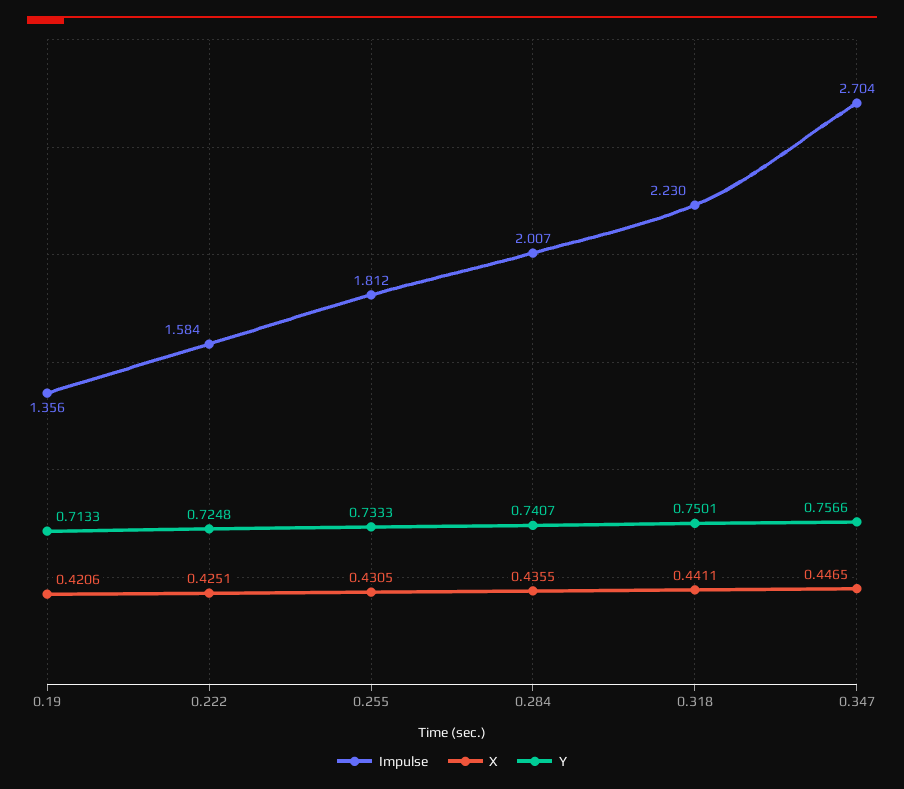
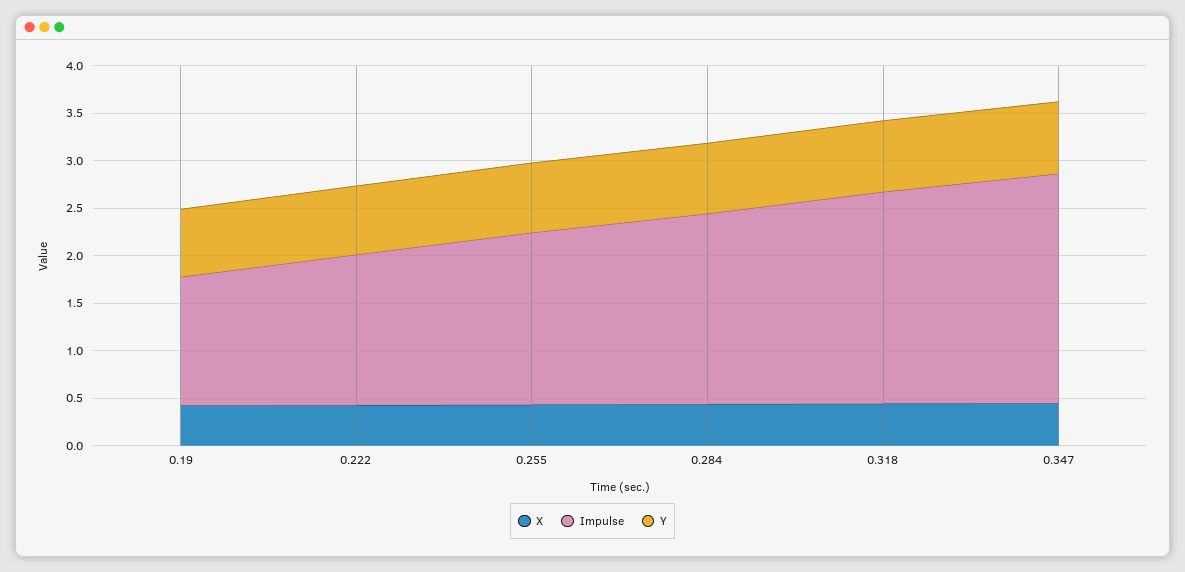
Impulse, 0.347: 2.704 -> 2.4

